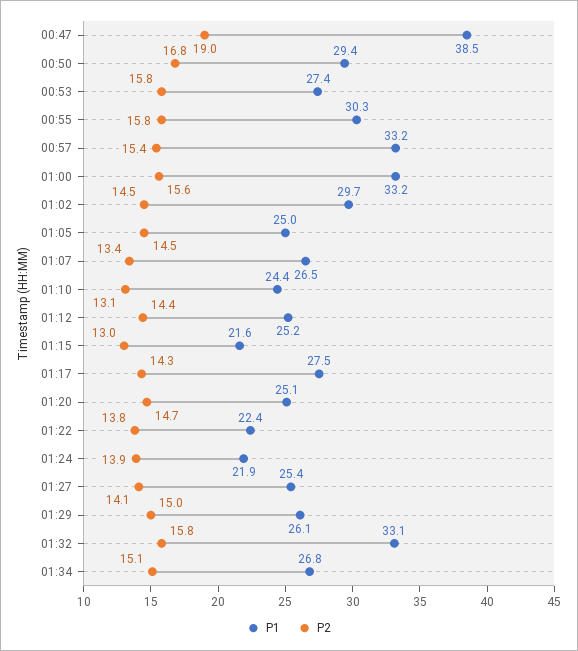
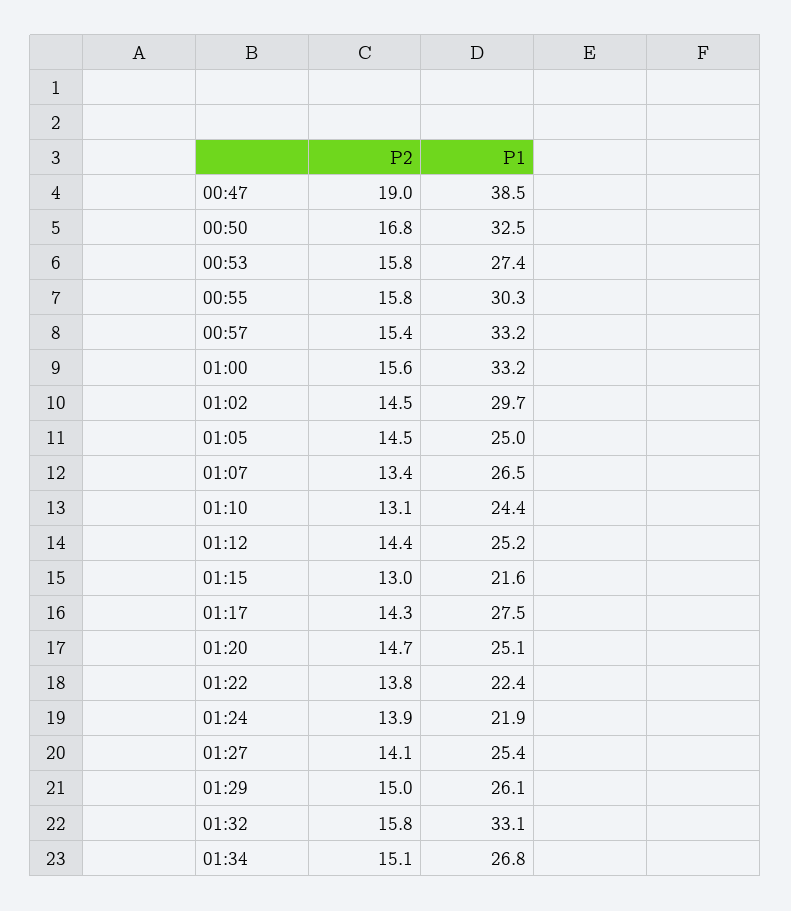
P1, 00:50: 29.4 -> 32.5

